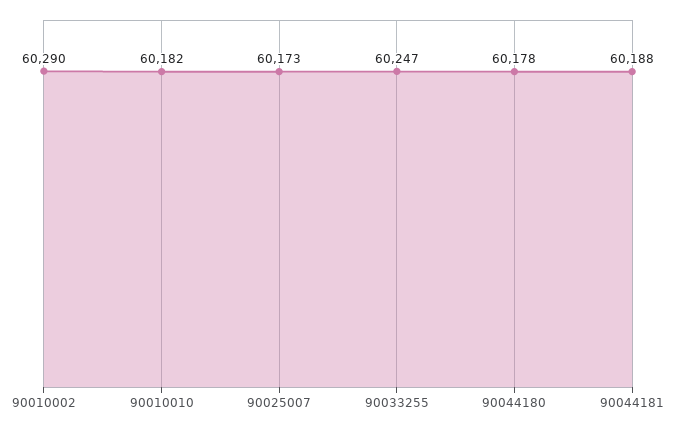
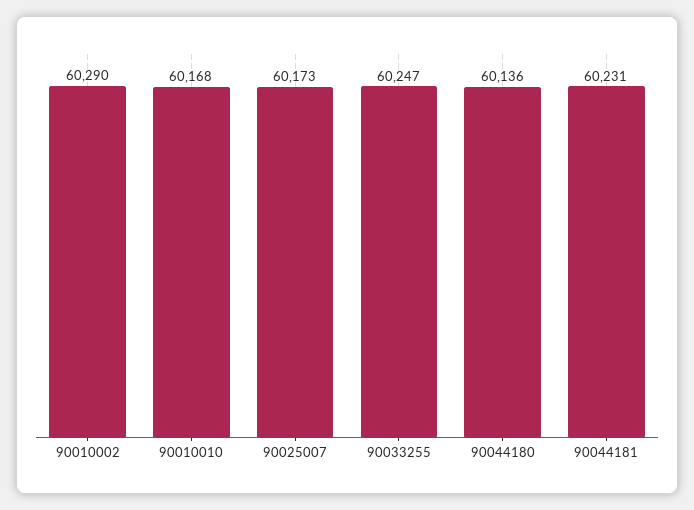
90010010: 60182 -> 60168
90044180: 60178 -> 60136
90044181: 60188 -> 60231

